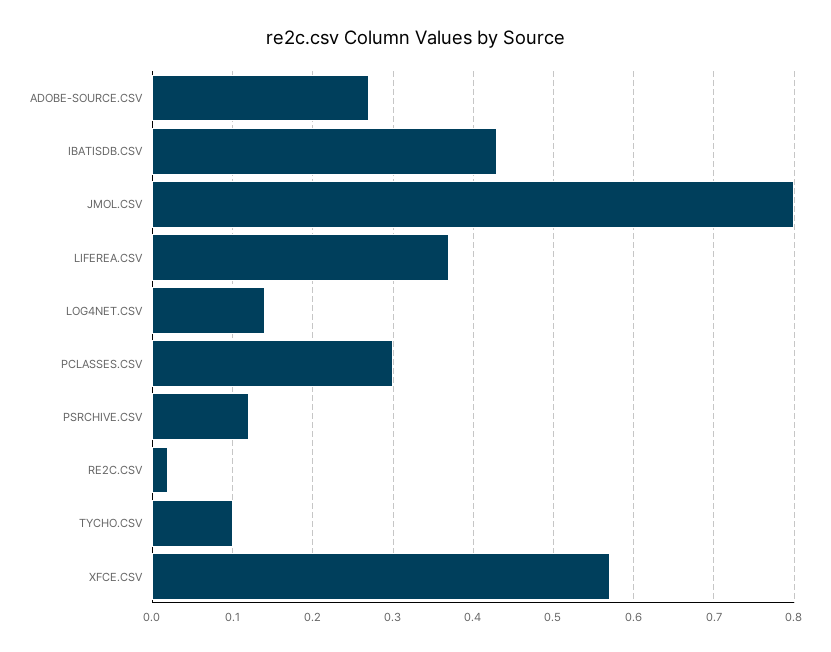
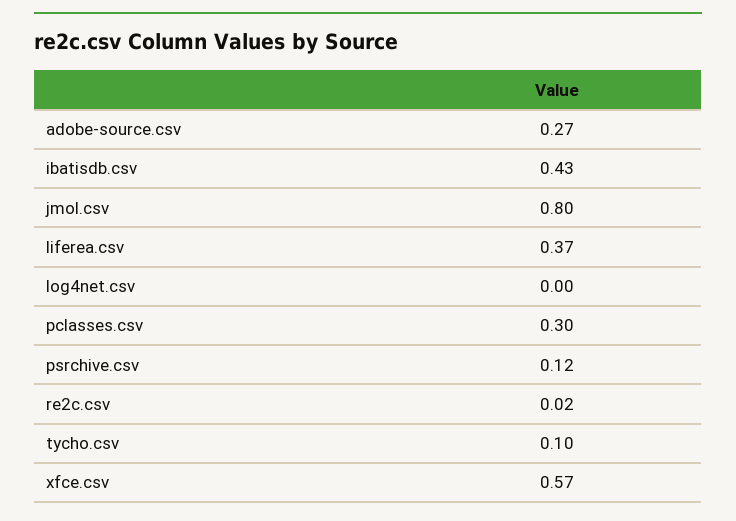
LOG4NET.CSV: 0.14 -> 0

